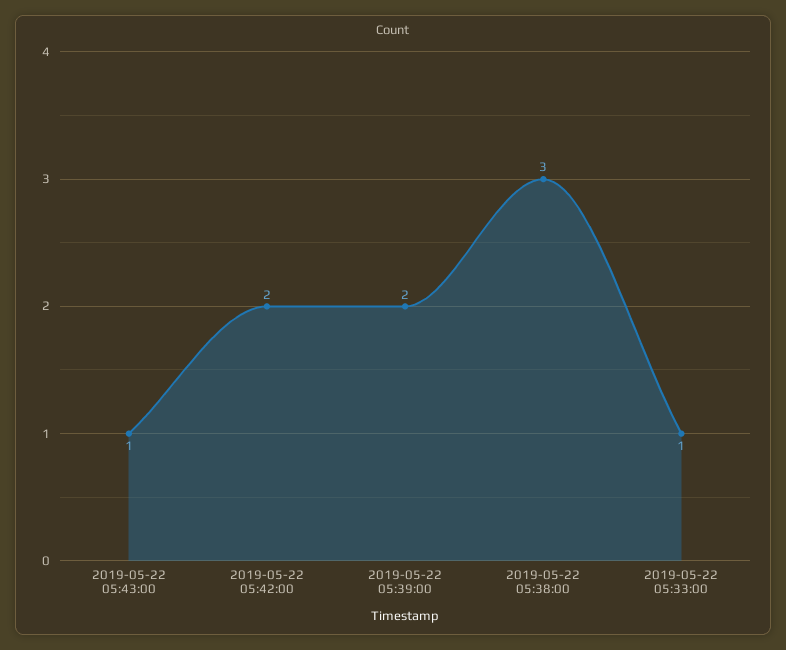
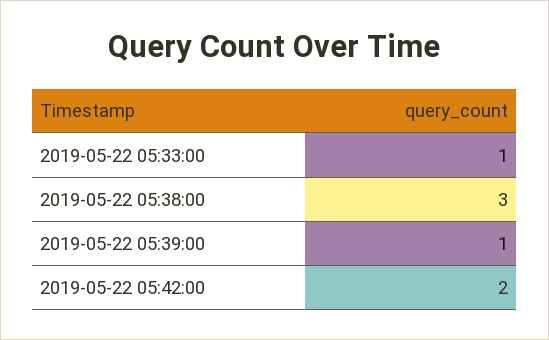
2019-05-22 05:43:00: 1 -> none
2019-05-22 05:39:00: 2 -> 1

